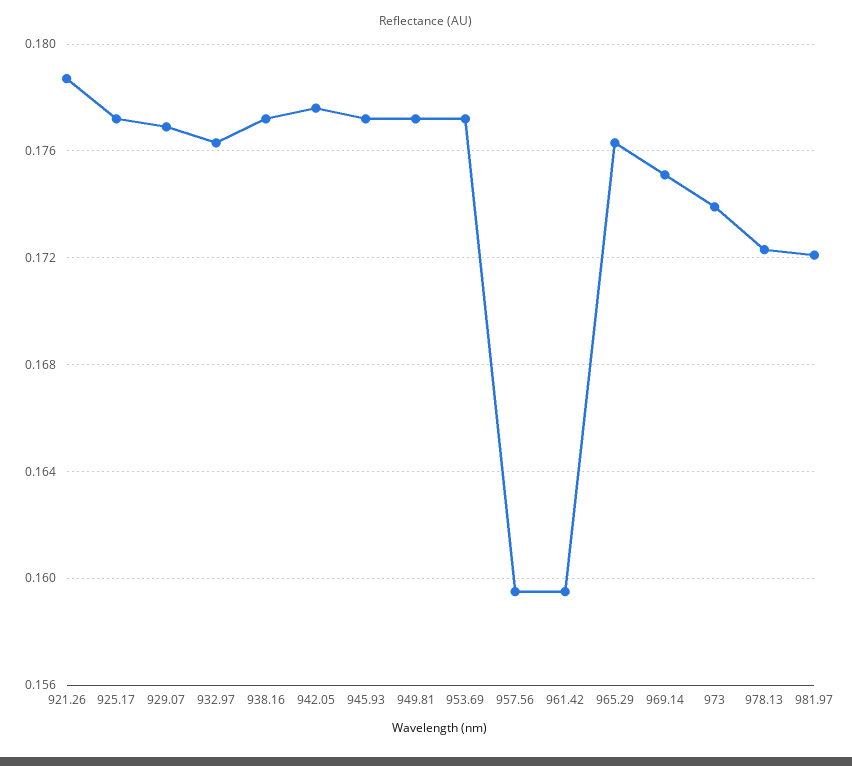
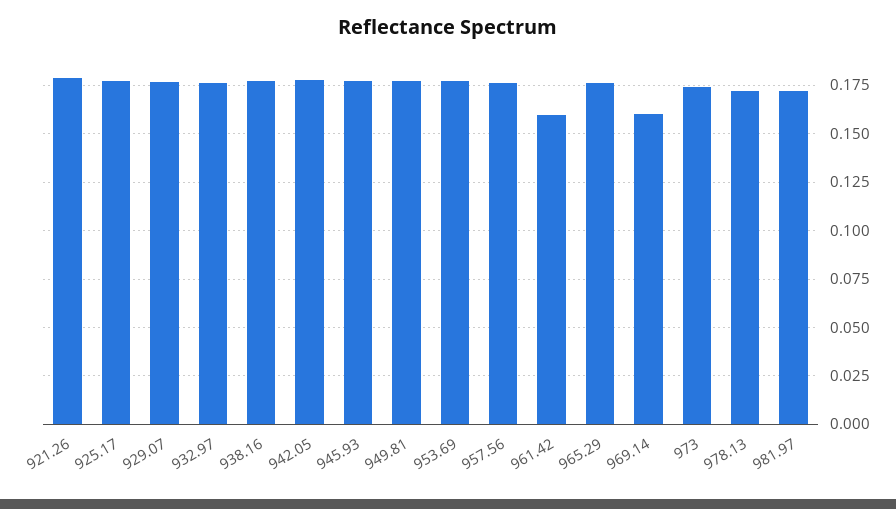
957.56: 0.1595 -> 0.175
969.14: 0.175 -> 0.16

